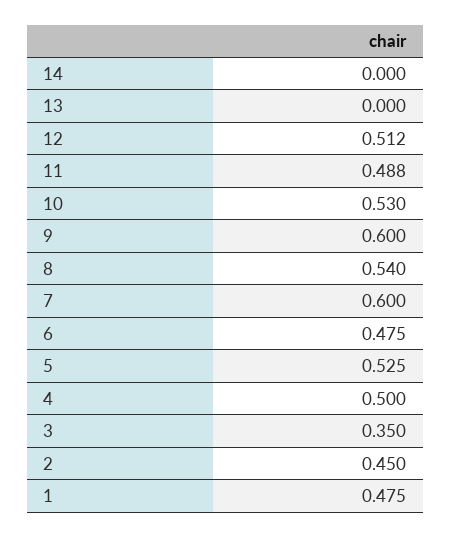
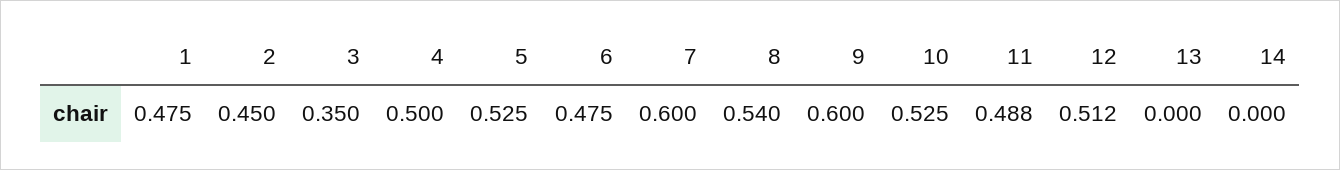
10: 0.53 -> 0.525

